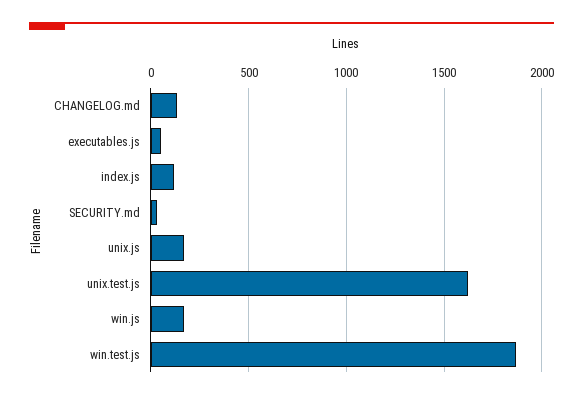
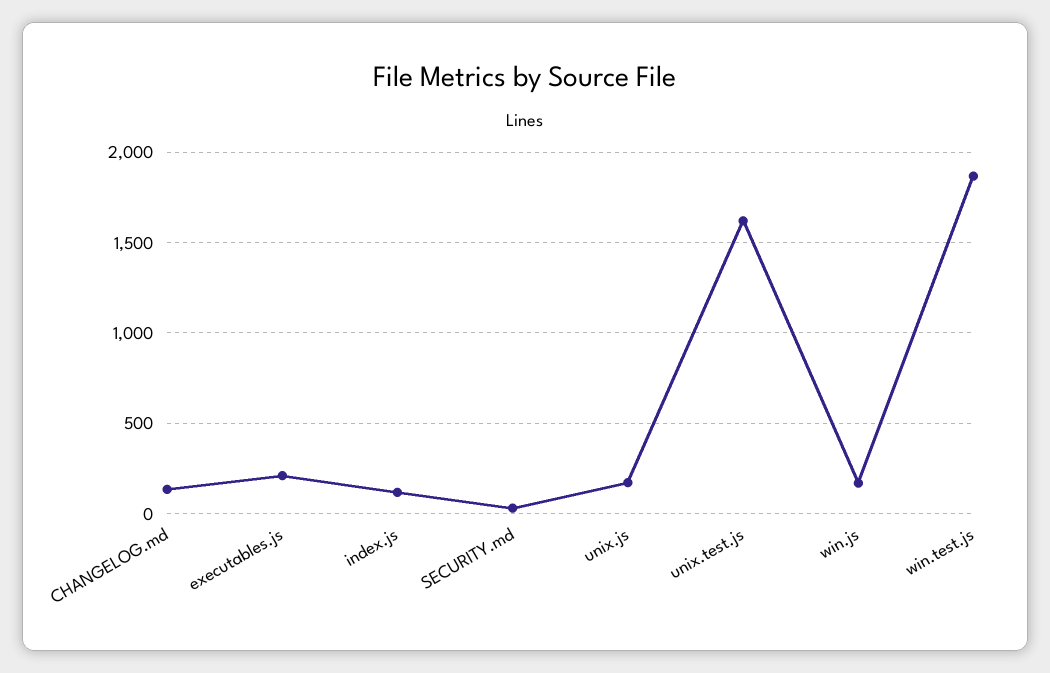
executables.js: 50 -> 200

